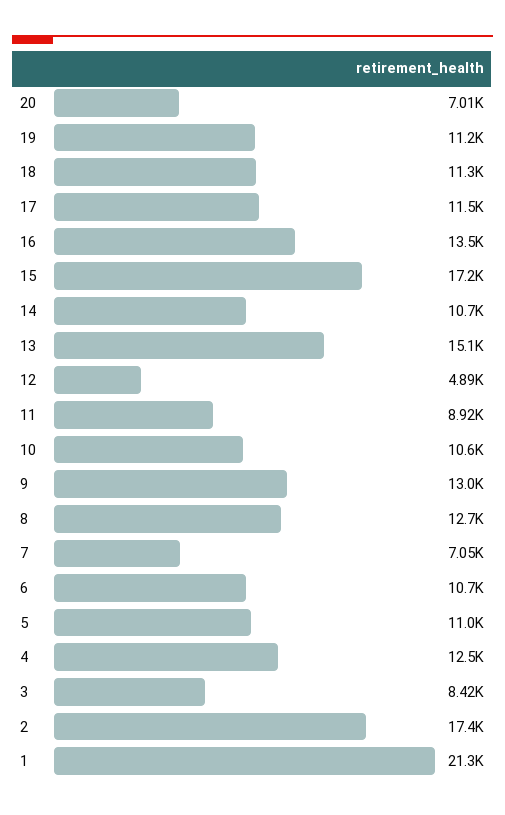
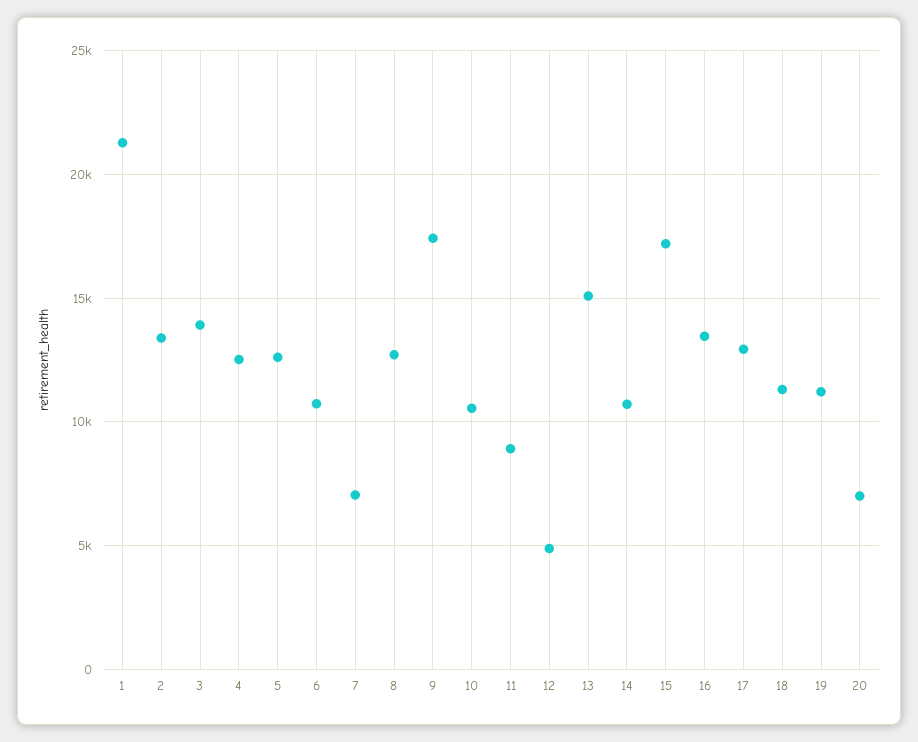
17: 11500 -> 13000
9: 13000 -> 17500
5: 11000 -> 12500
3: 8420 -> 14000
2: 17400 -> 13500

